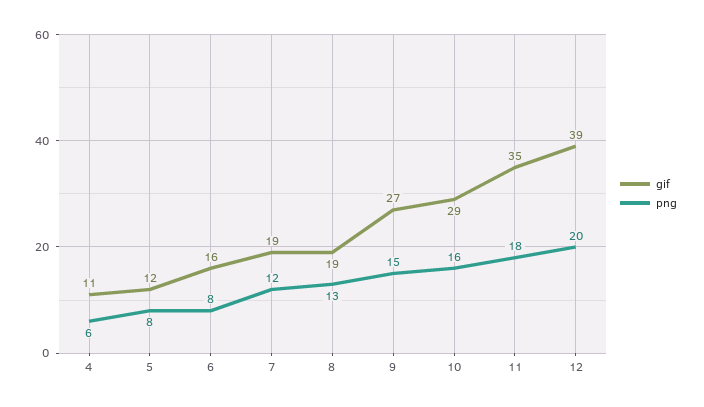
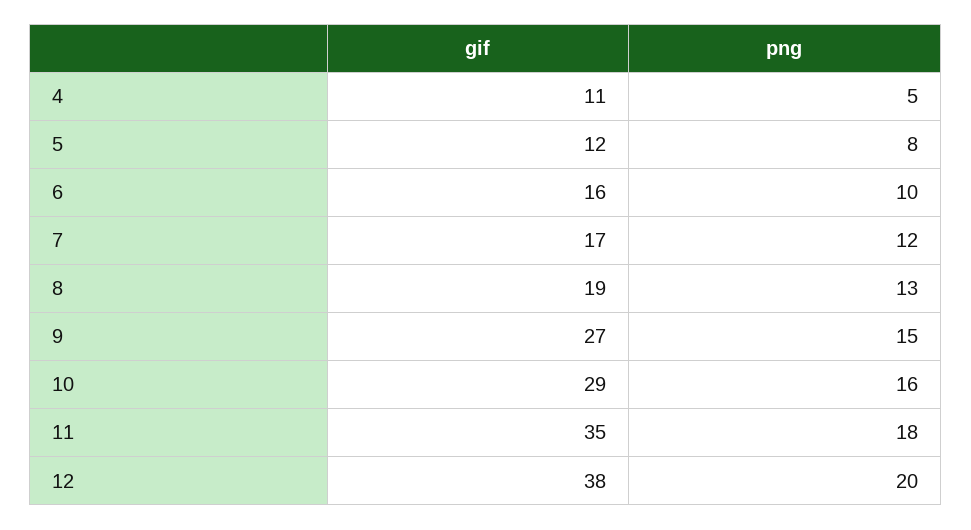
png, 4: 6 -> 5
png, 6: 8 -> 10
gif, 7: 19 -> 17
gif, 12: 39 -> 38

